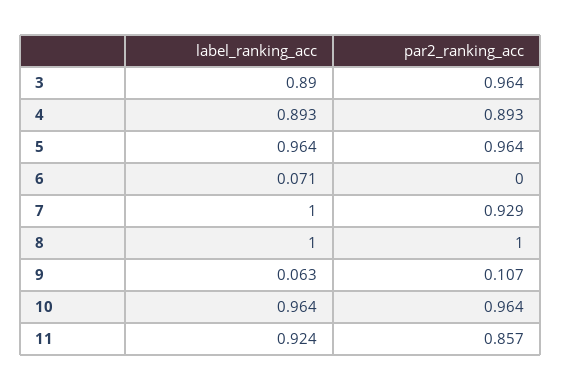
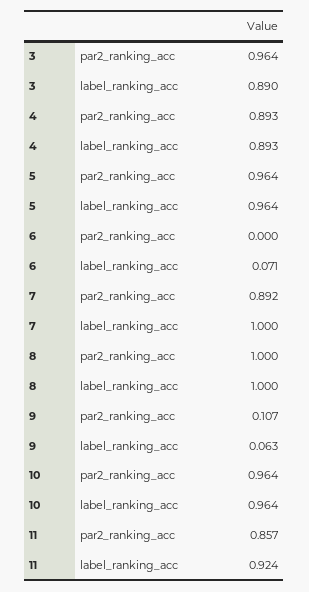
par2_ranking_acc, 7: 0.929 -> 0.892

